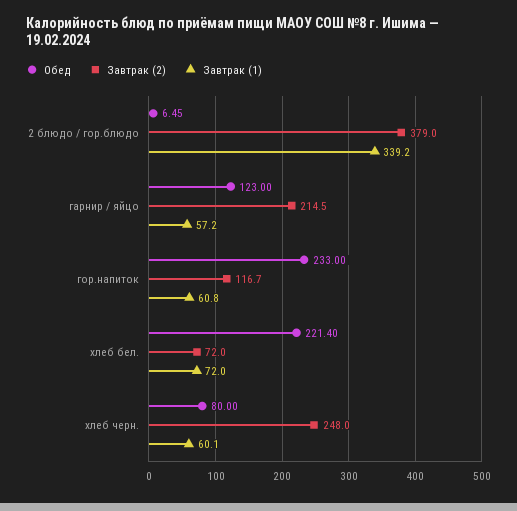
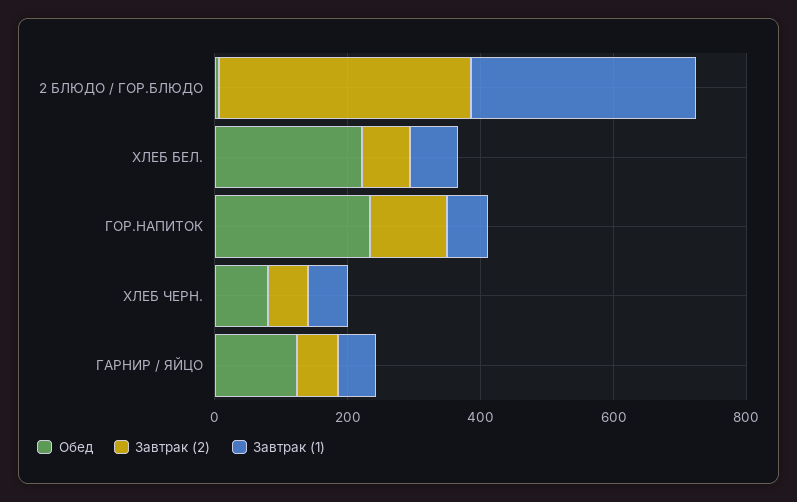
Завтрак (2), гарнир / яйцо: 214.5 -> 50
Завтрак (2), хлеб черн.: 248 -> 50

